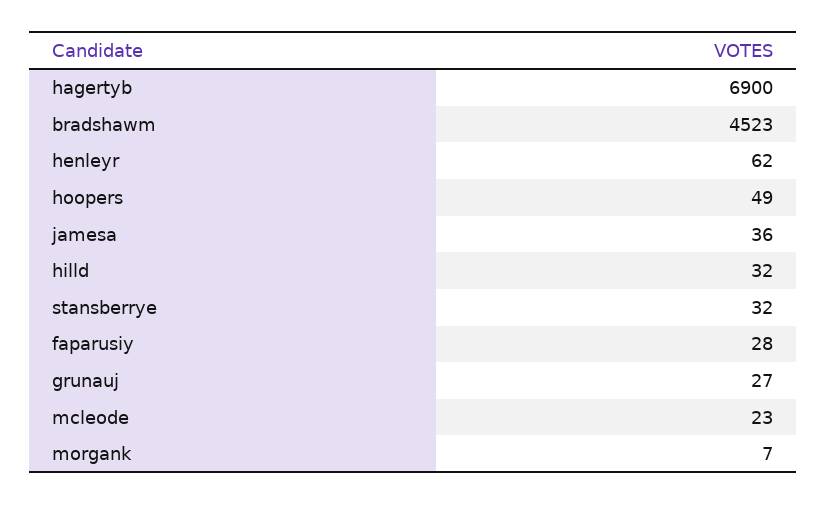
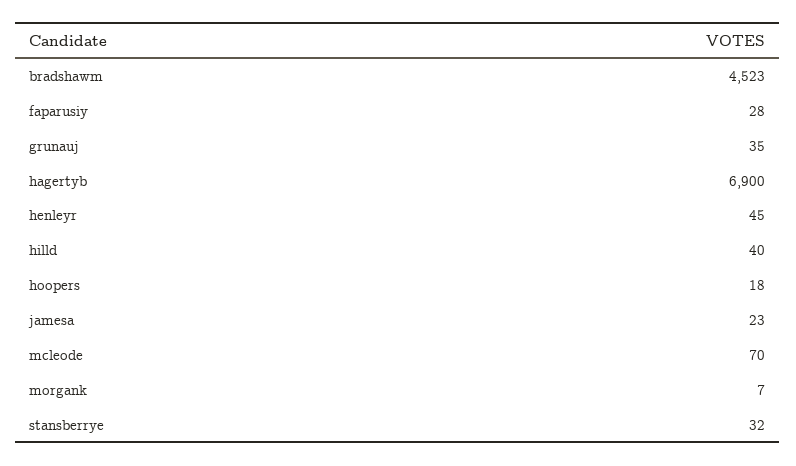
henleyr: 62 -> 45
hoopers: 49 -> 18
jamesa: 36 -> 23
hilld: 32 -> 40
grunauj: 27 -> 35
mcleode: 23 -> 70

